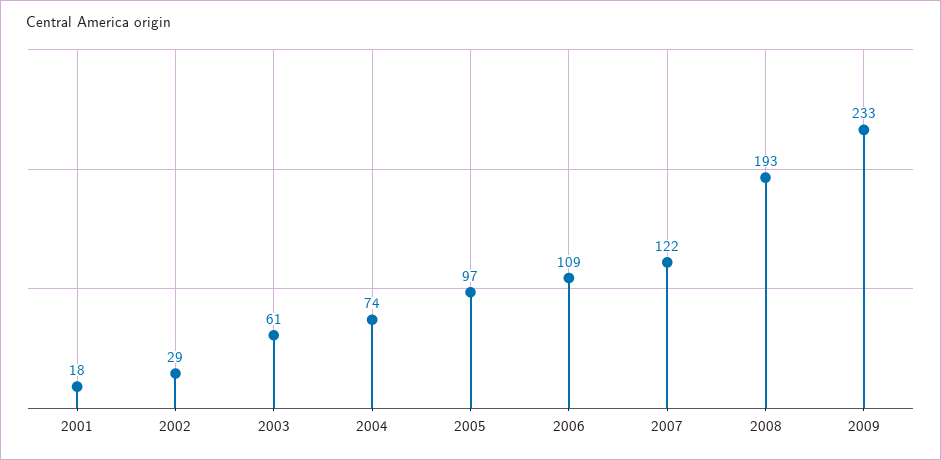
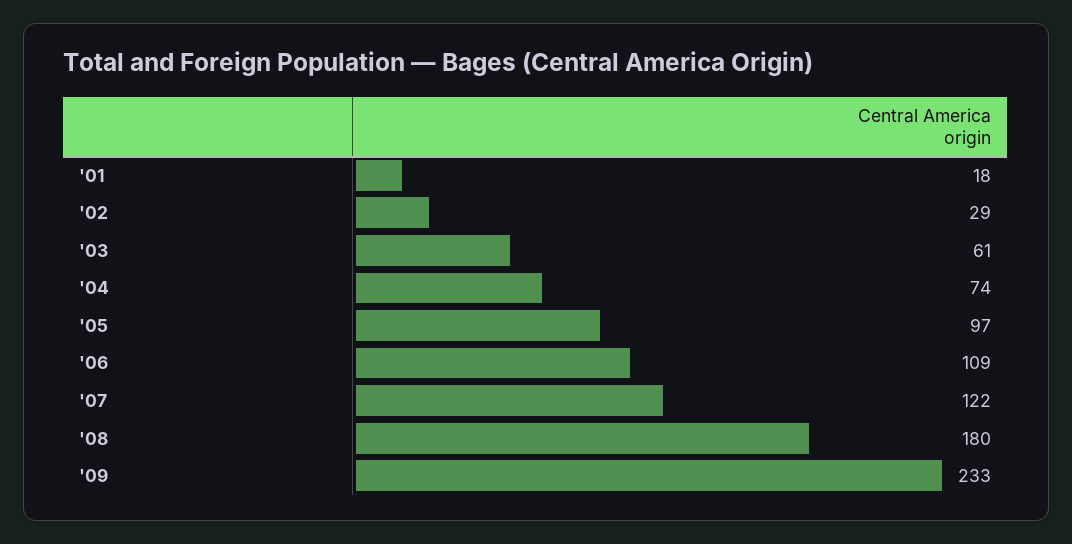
2008: 193 -> 180

